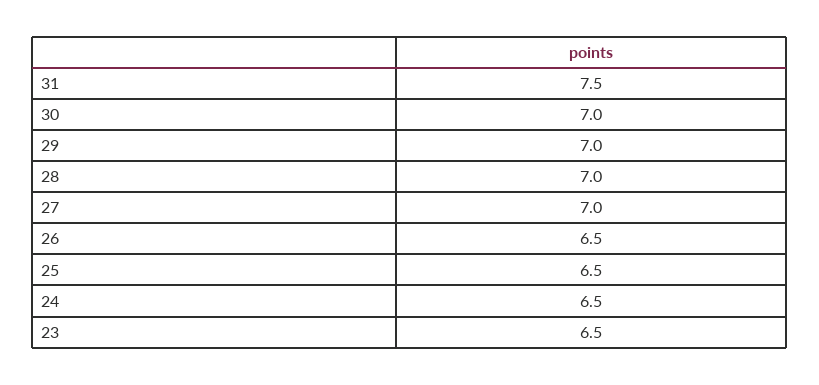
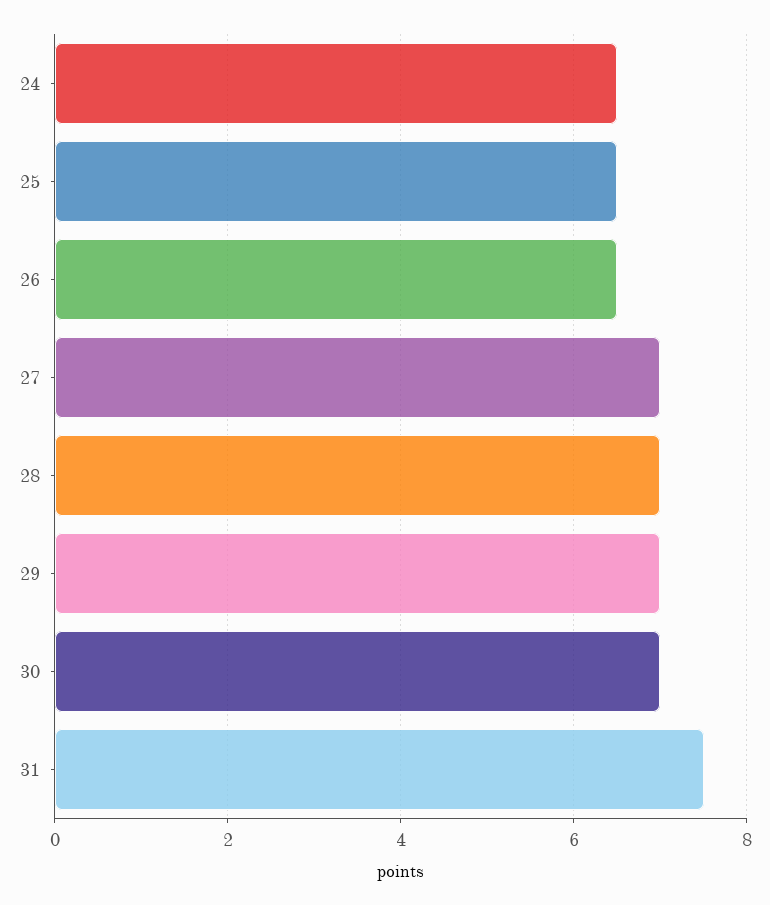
23: 6.5 -> none

